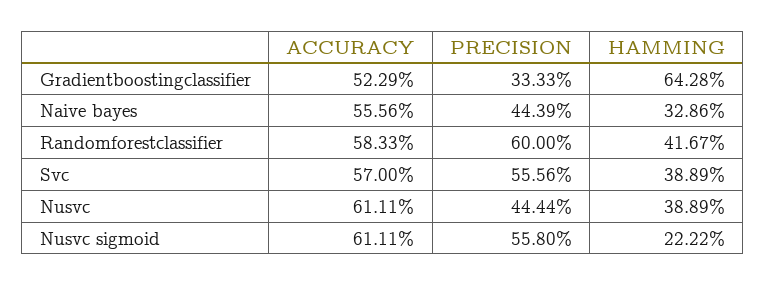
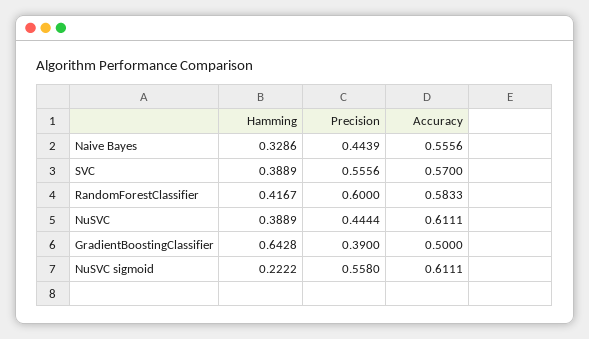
ACCURACY, Gradientboostingclassifier: 0.5229 -> 0.5
PRECISION, Gradientboostingclassifier: 0.3333 -> 0.39

